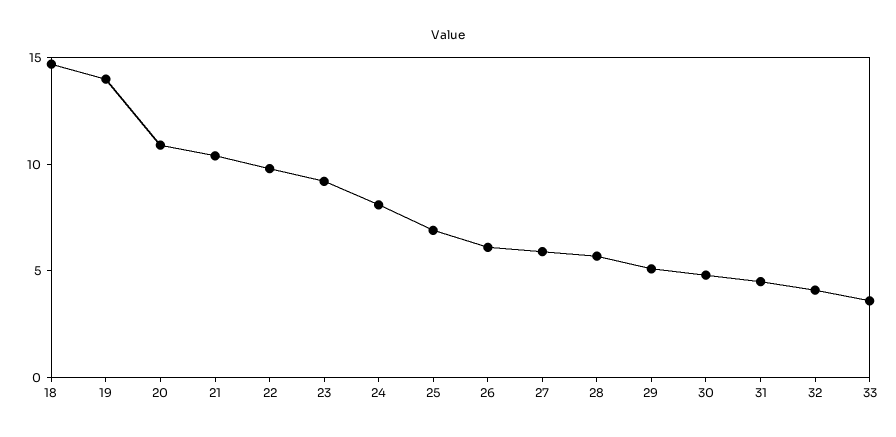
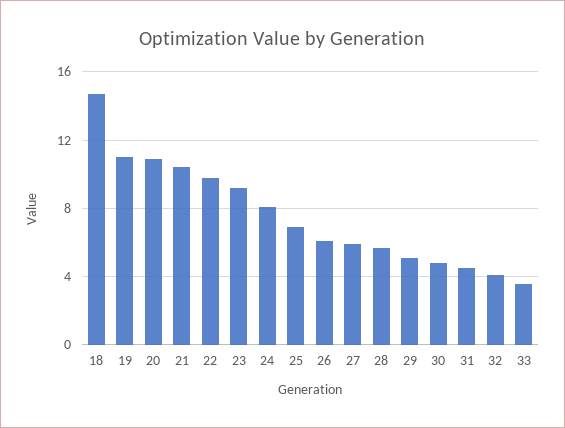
19: 14 -> 11

